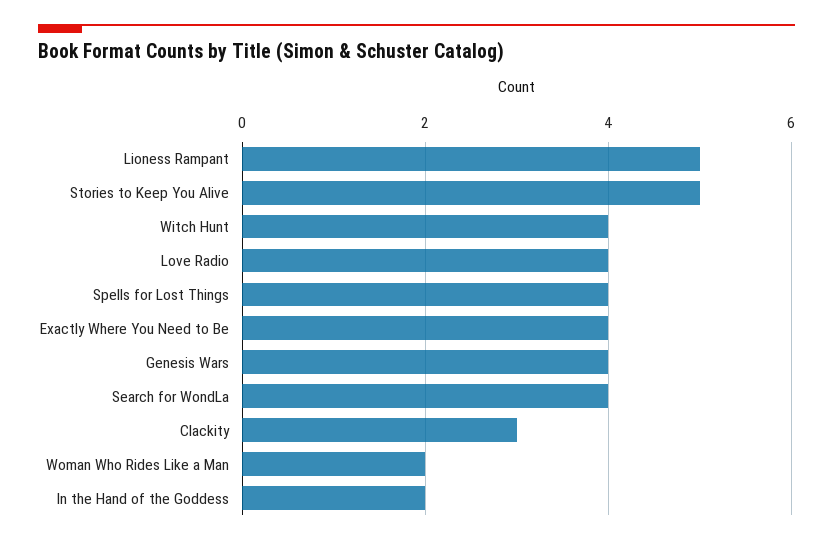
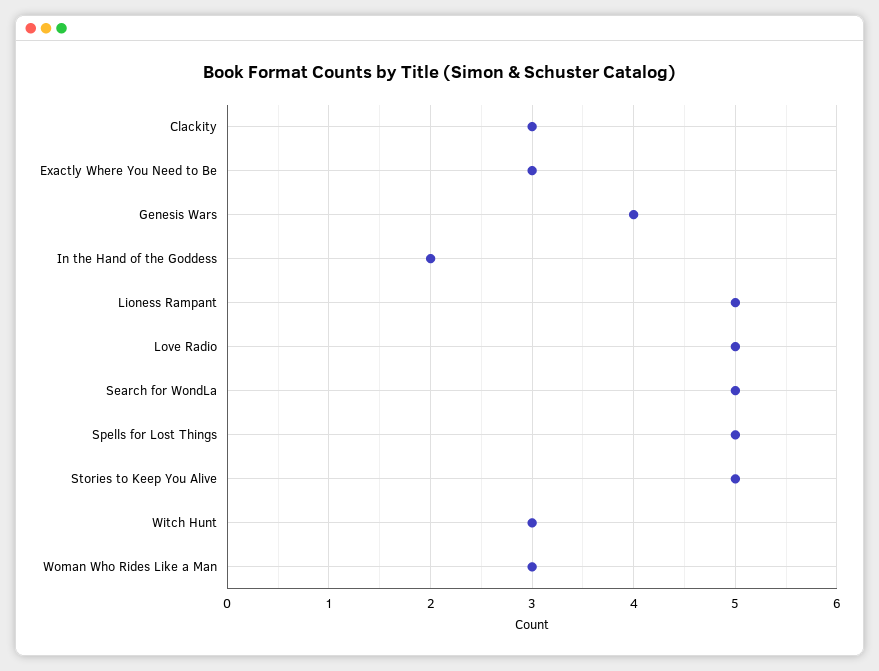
Witch Hunt: 4 -> 3
Love Radio: 4 -> 5
Spells for Lost Things: 4 -> 5
Exactly Where You Need to Be: 4 -> 3
Search for WondLa: 4 -> 5
Woman Who Rides Like a Man: 2 -> 3

